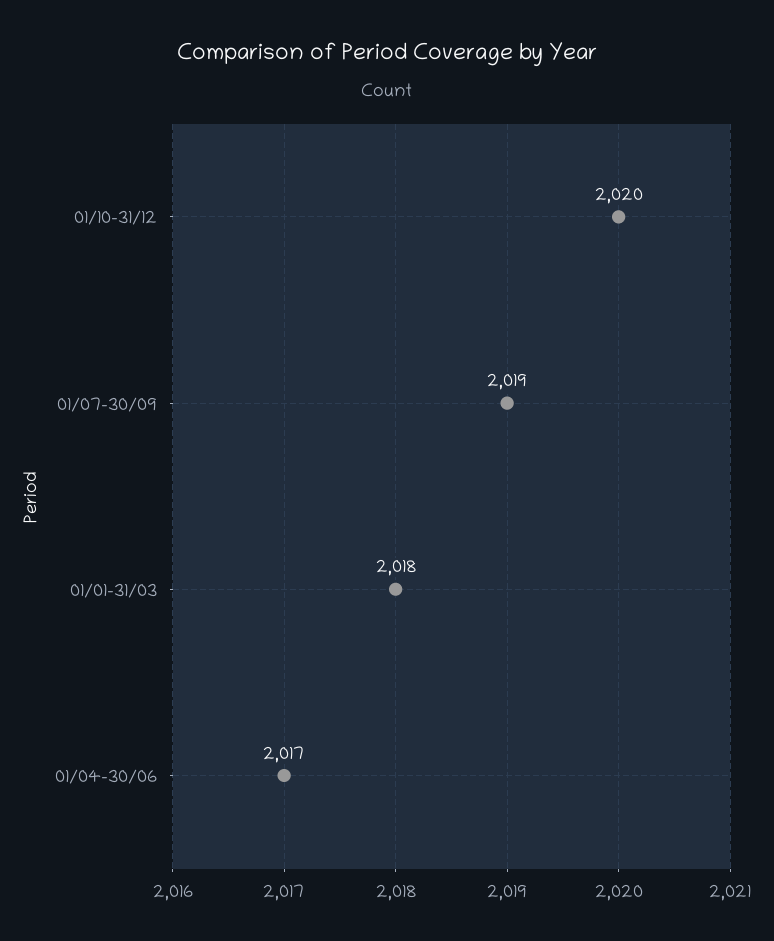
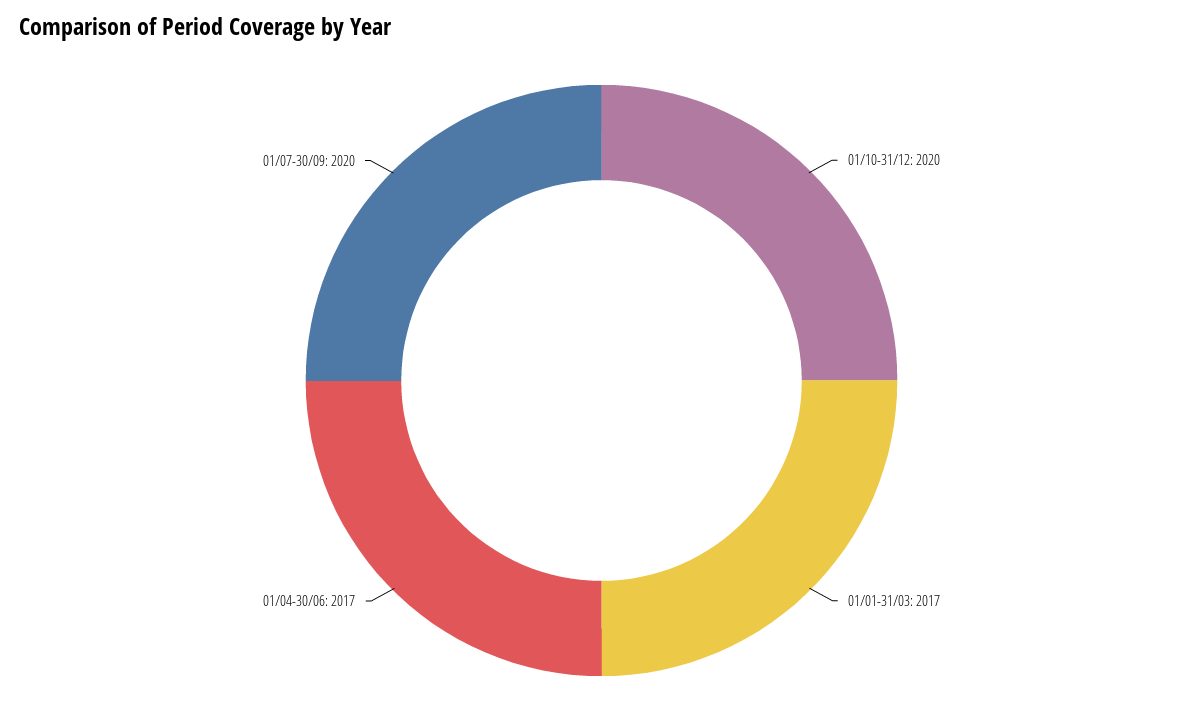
01/07-30/09: 2019 -> 2020
01/01-31/03: 2018 -> 2017

